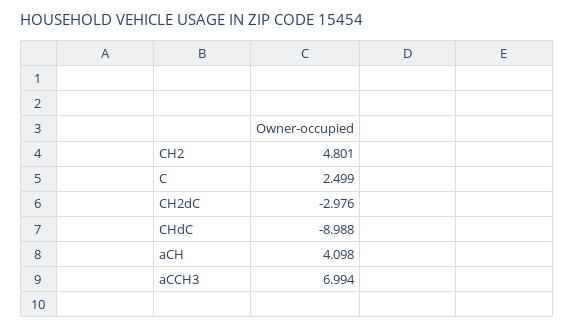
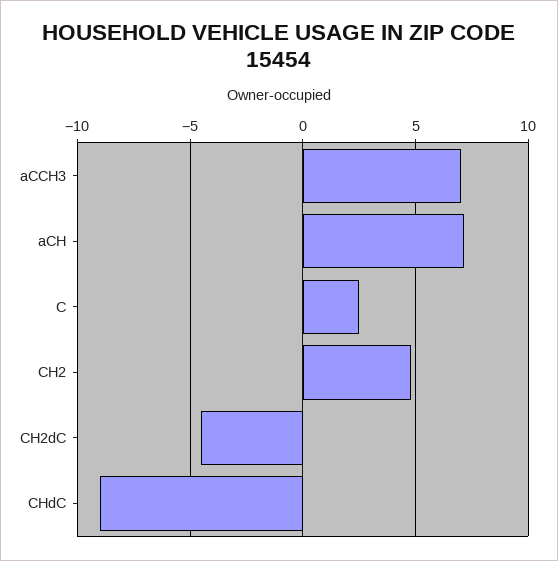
CH2dC: -2.976 -> -4.5
aCH: 4.098 -> 7

